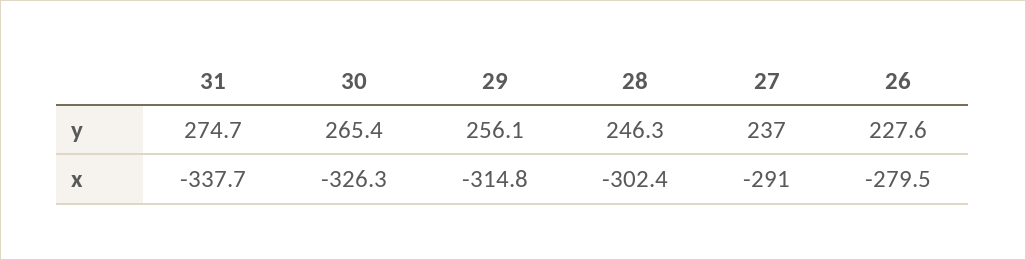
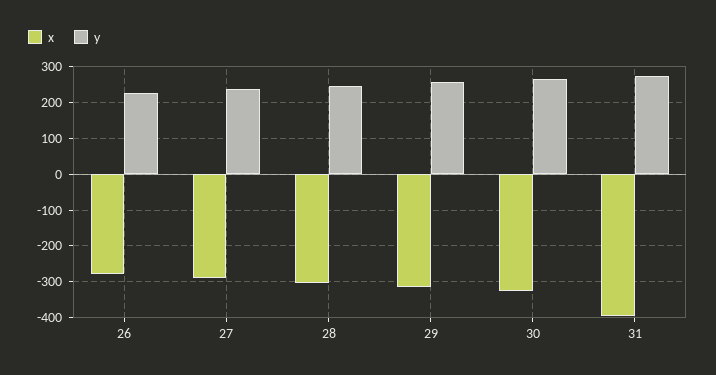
x, 31: -337.7 -> -400

